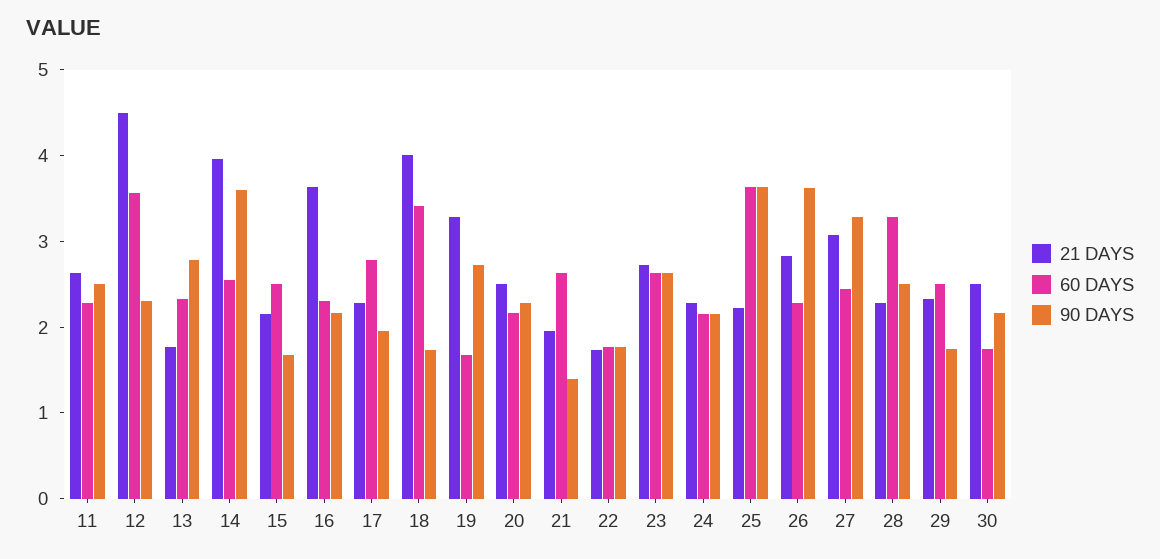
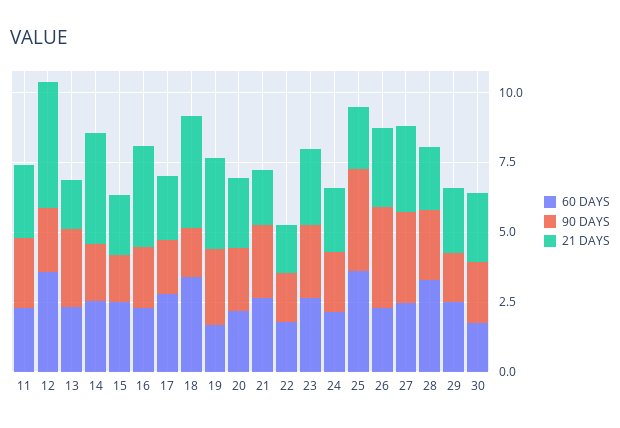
90 DAYS, 14: 3.6 -> 2
90 DAYS, 21: 1.4 -> 2.5

